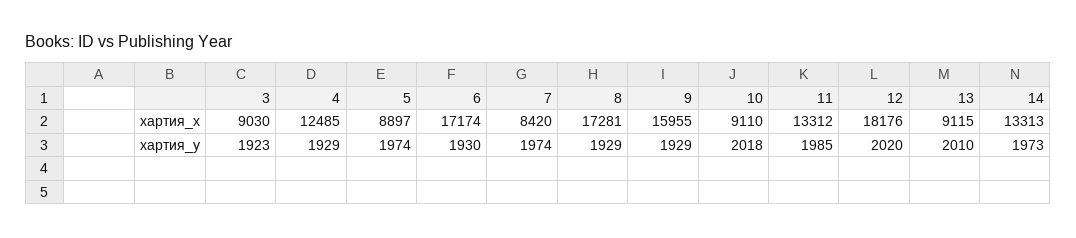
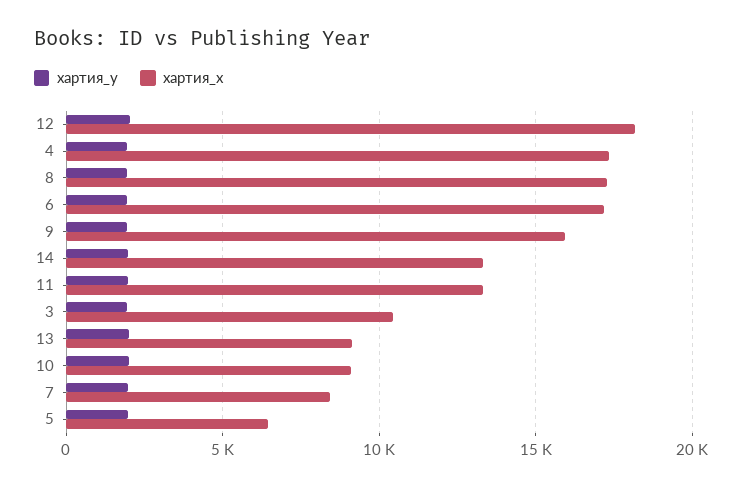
хартия_x, 3: 9030 -> 10500
хартия_x, 4: 12485 -> 17500
хартия_x, 5: 8897 -> 6500

